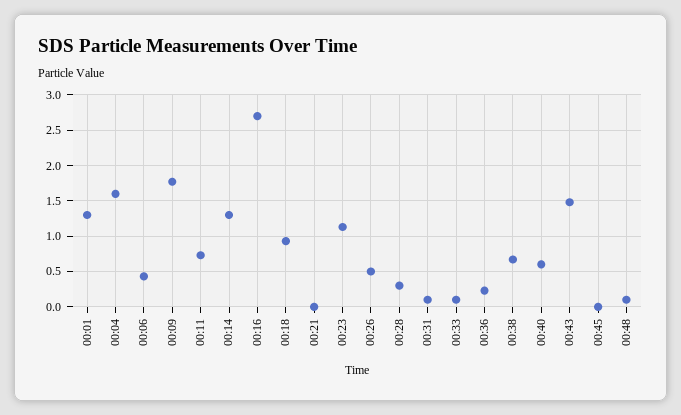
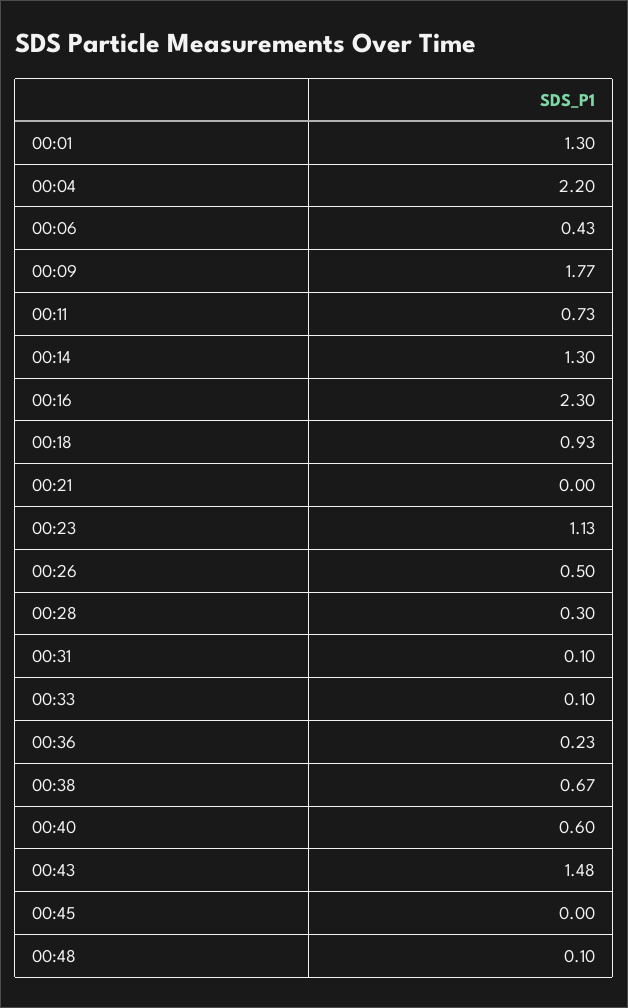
00:04: 1.6 -> 2.2
00:16: 2.7 -> 2.3

